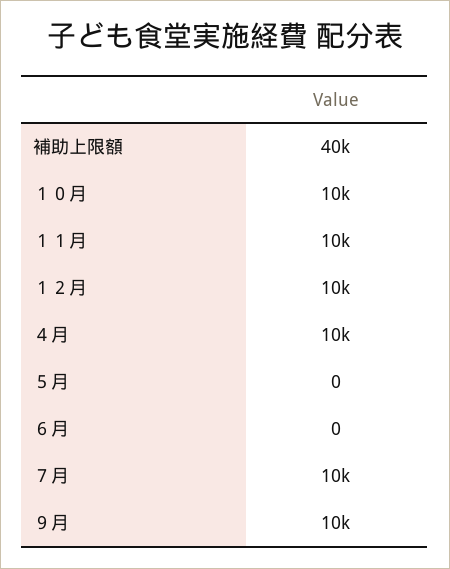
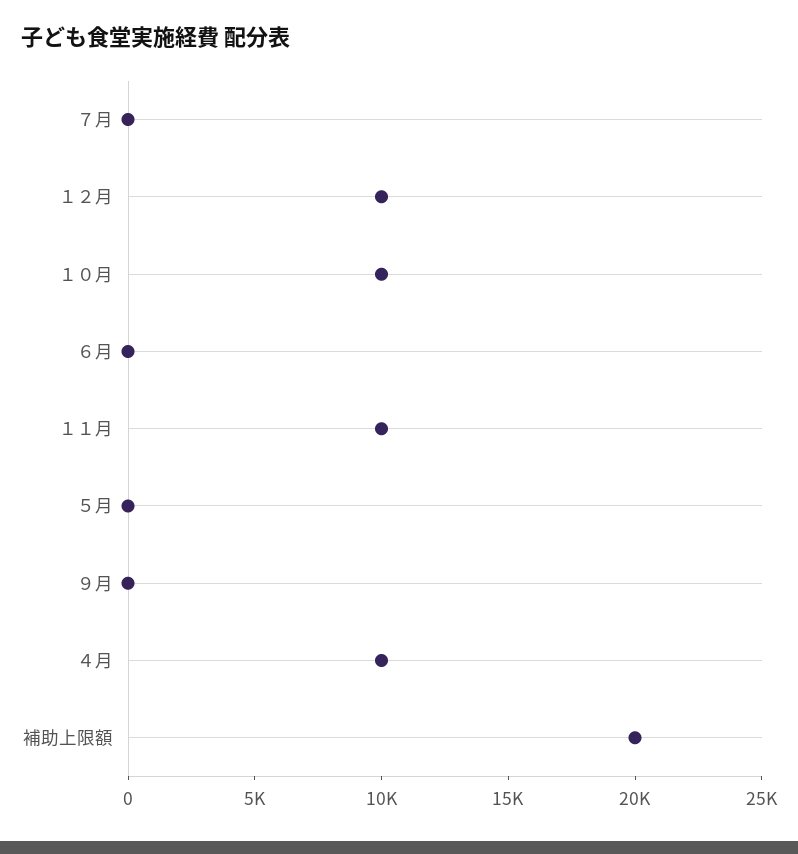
補助上限額: 40000 -> 20000
７月: 10000 -> 0
９月: 10000 -> 0

